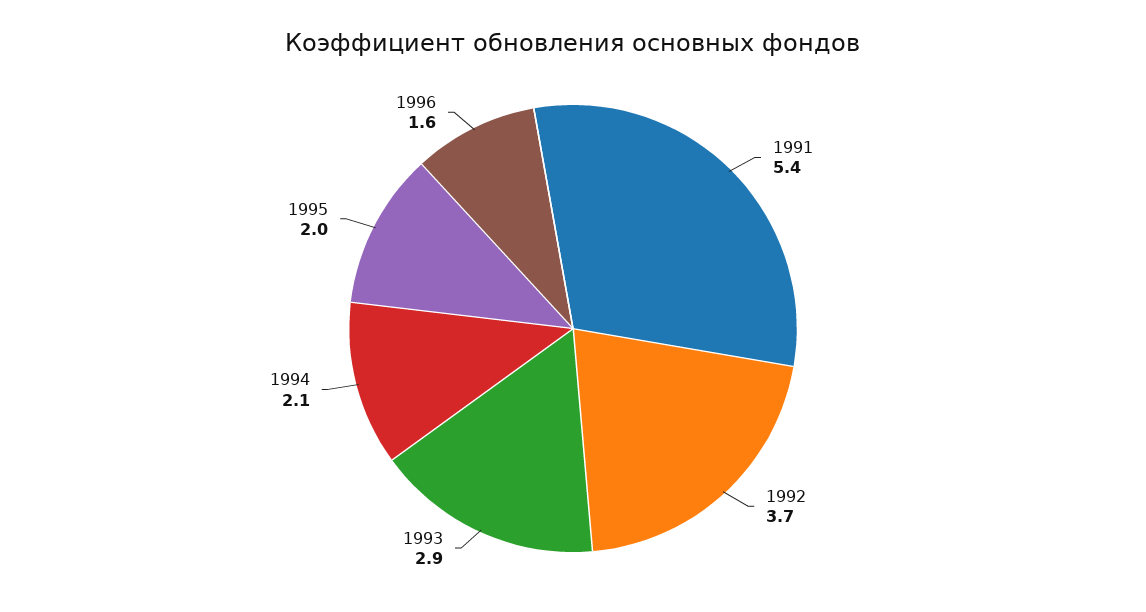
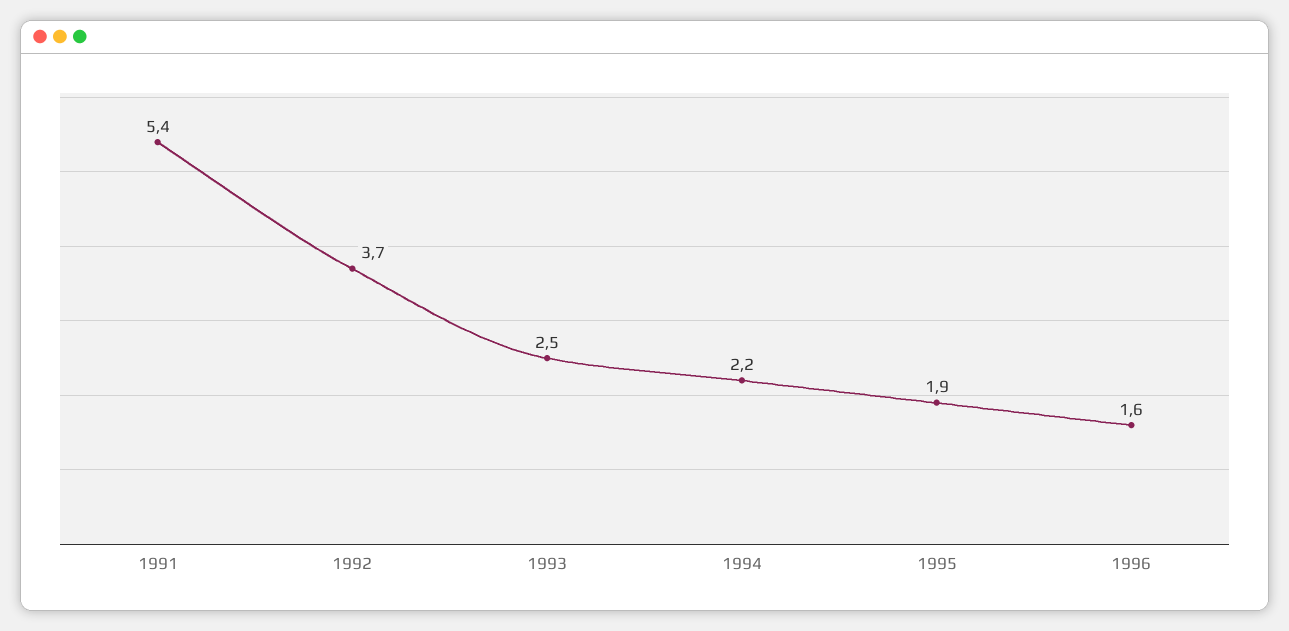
1993: 2.9 -> 2.5
1994: 2.1 -> 2.2
1995: 2 -> 1.9

